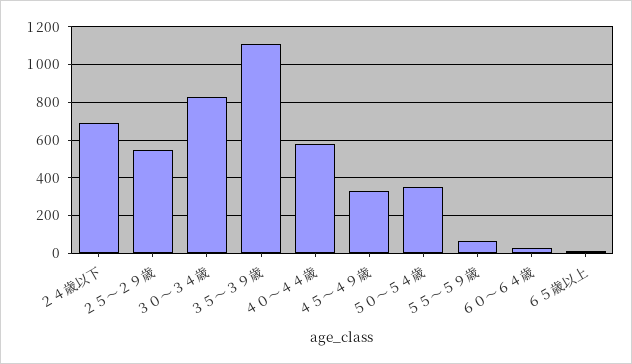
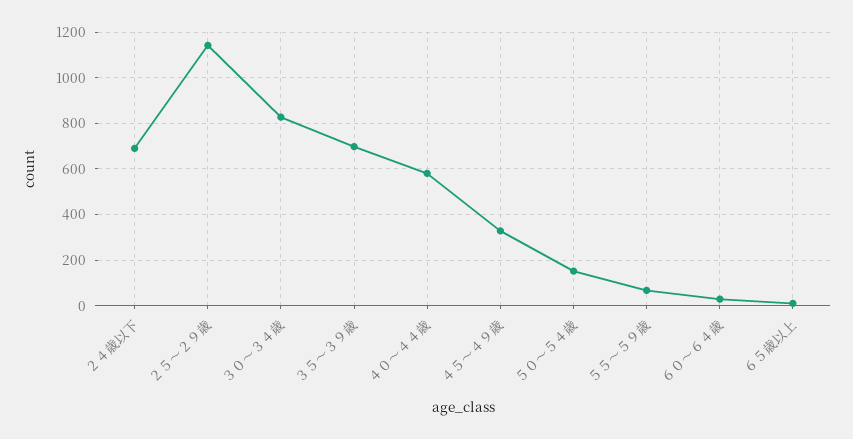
２５～２９歳: 550 -> 1150
３５～３９歳: 1100 -> 700
５０～５４歳: 350 -> 150

